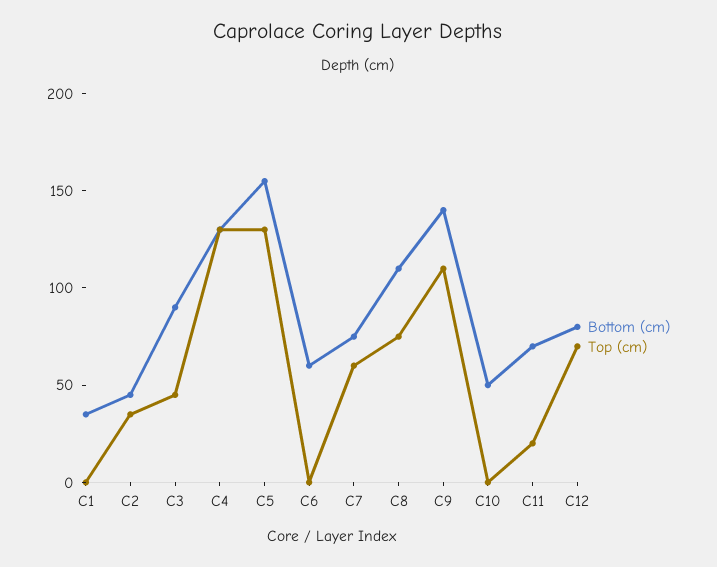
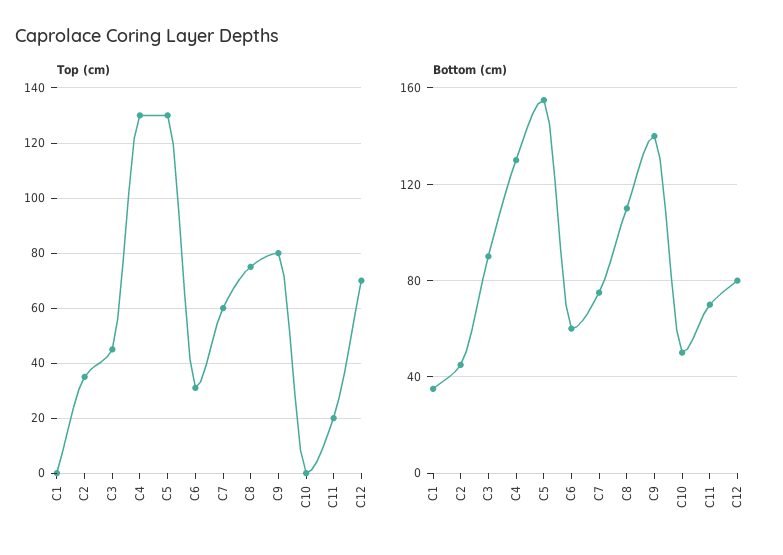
Top (cm), C6: 0 -> 30
Top (cm), C9: 110 -> 80

